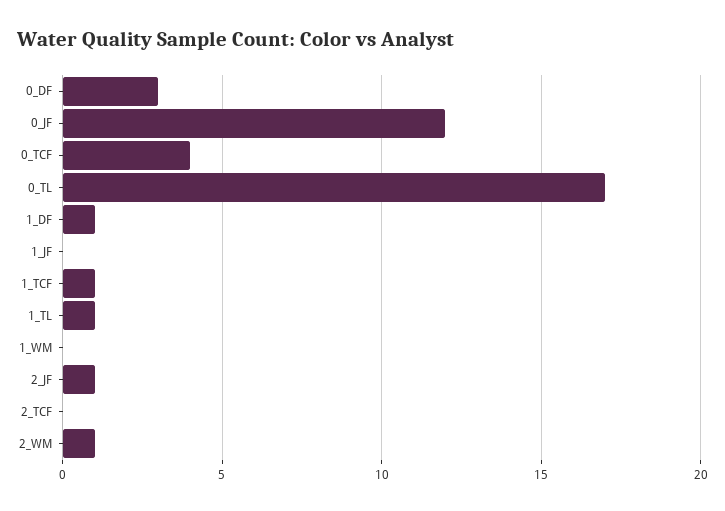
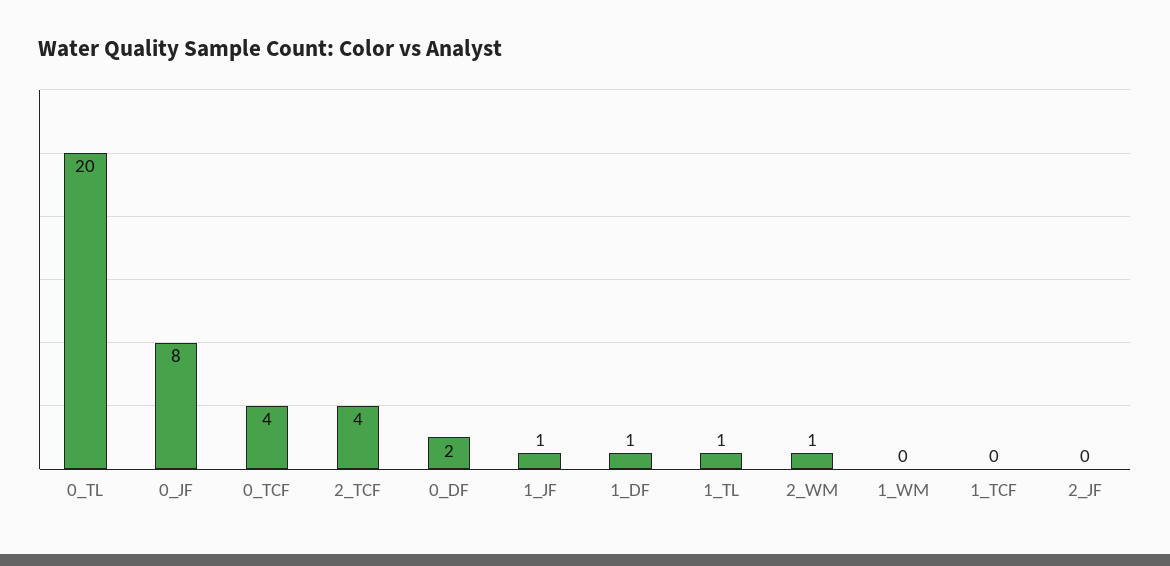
0_DF: 3 -> 2
0_JF: 12 -> 8
0_TL: 17 -> 20
1_JF: 0 -> 1
1_TCF: 1 -> 0
2_JF: 1 -> 0
2_TCF: 0 -> 4

